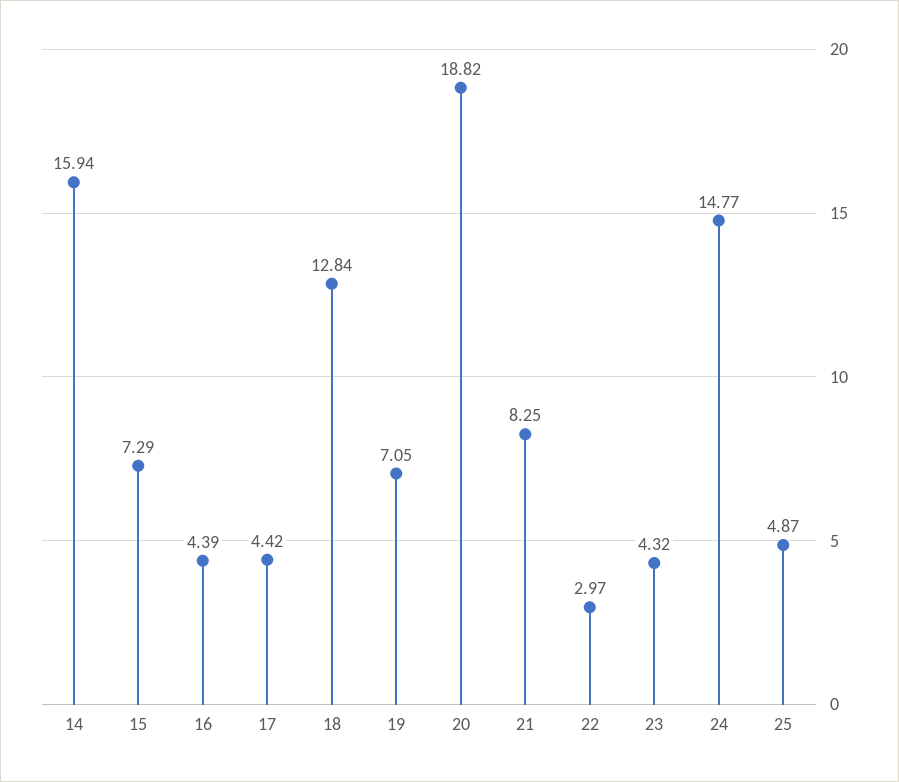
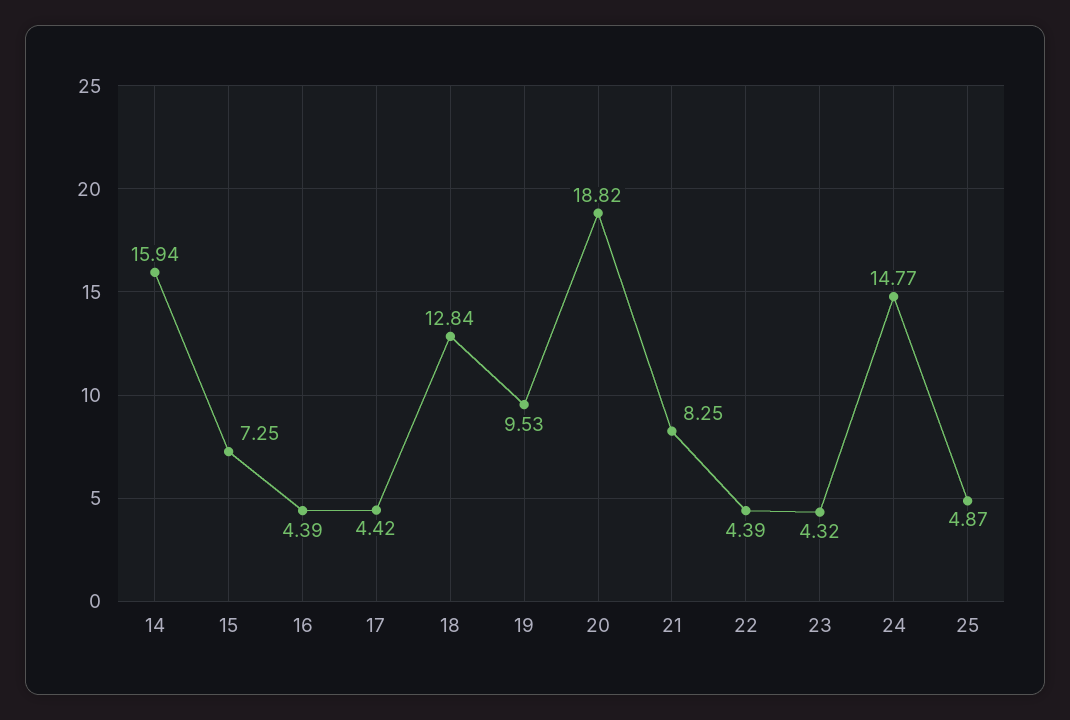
15: 7.29 -> 7.25
19: 7.05 -> 9.53
22: 2.97 -> 4.39

